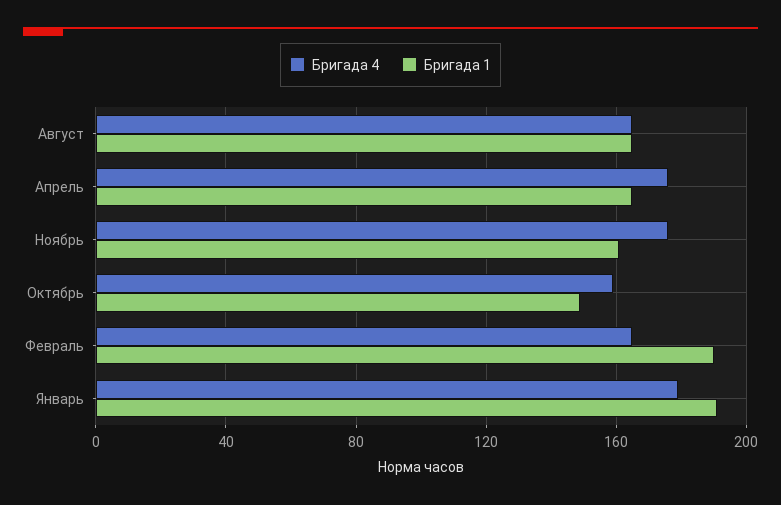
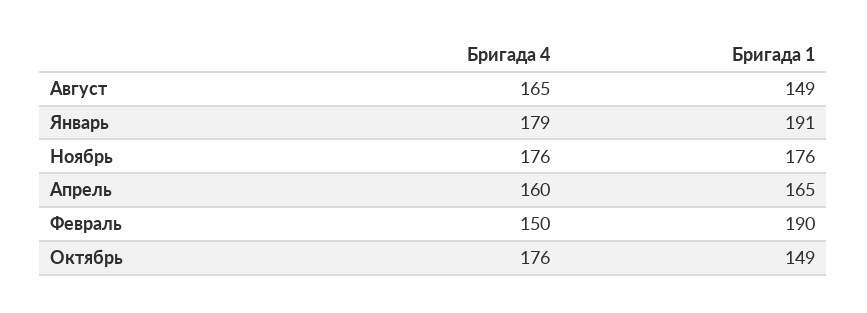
Бригада 1, Август: 165 -> 149
Бригада 4, Апрель: 175 -> 160
Бригада 1, Ноябрь: 160 -> 176
Бригада 4, Октябрь: 160 -> 176
Бригада 4, Февраль: 165 -> 150

